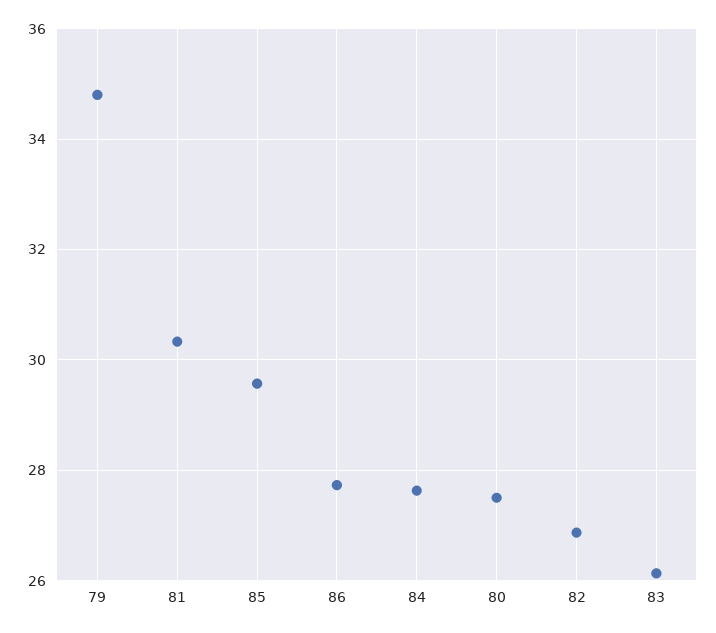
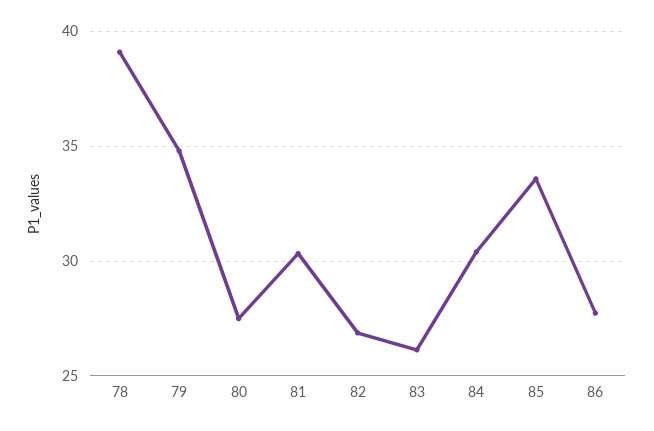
85: 29.6 -> 33.5
84: 27.6 -> 30.5
78: none -> 39

